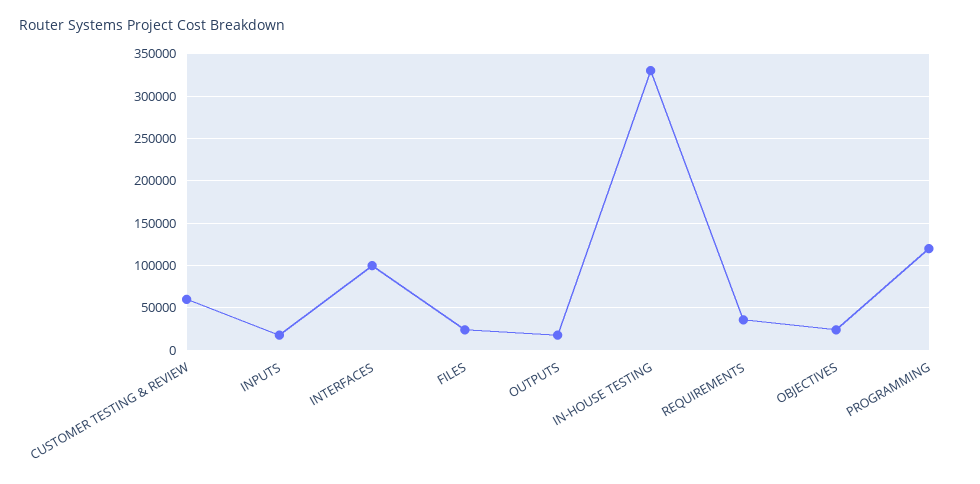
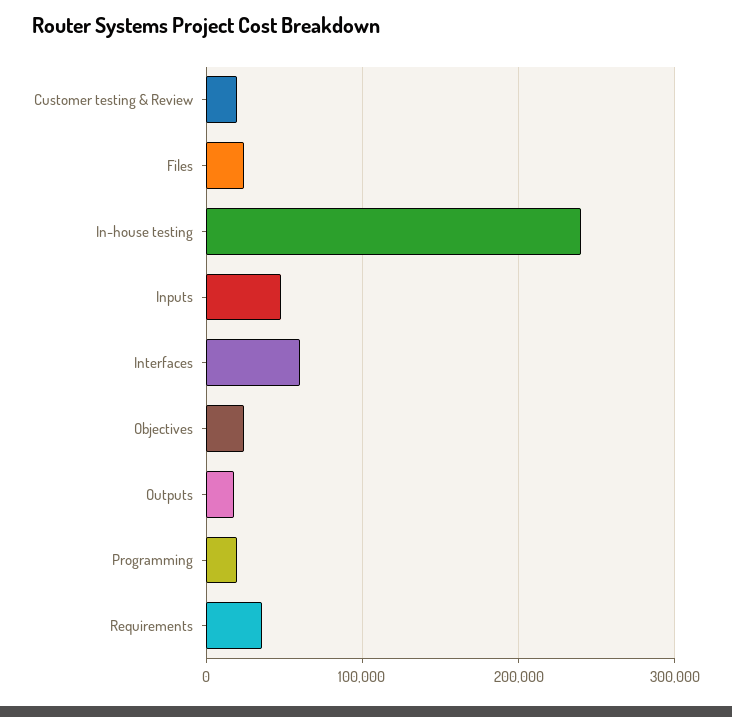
CUSTOMER TESTING & REVIEW: 60000 -> 20000
INPUTS: 20000 -> 50000
INTERFACES: 100000 -> 60000
IN-HOUSE TESTING: 330000 -> 240000
PROGRAMMING: 120000 -> 20000

